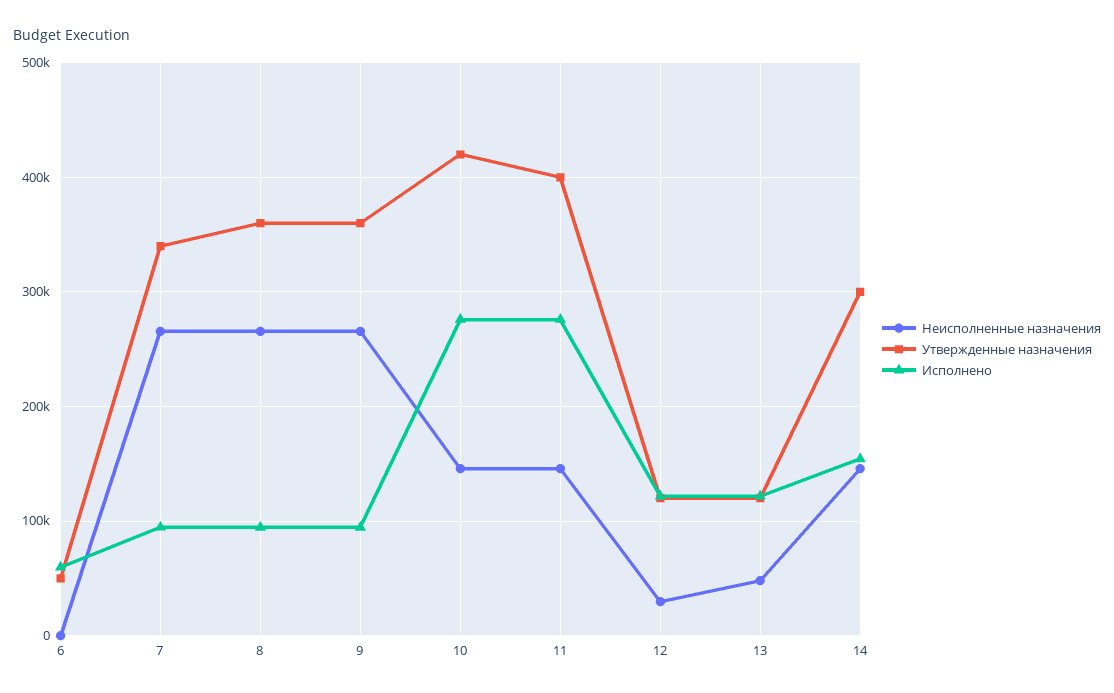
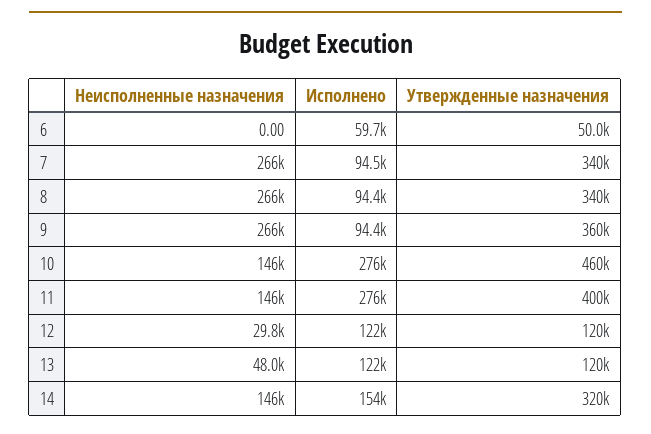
Утвержденные назначения, 8: 360000 -> 340000
Утвержденные назначения, 10: 420000 -> 460000
Утвержденные назначения, 14: 300000 -> 320000

